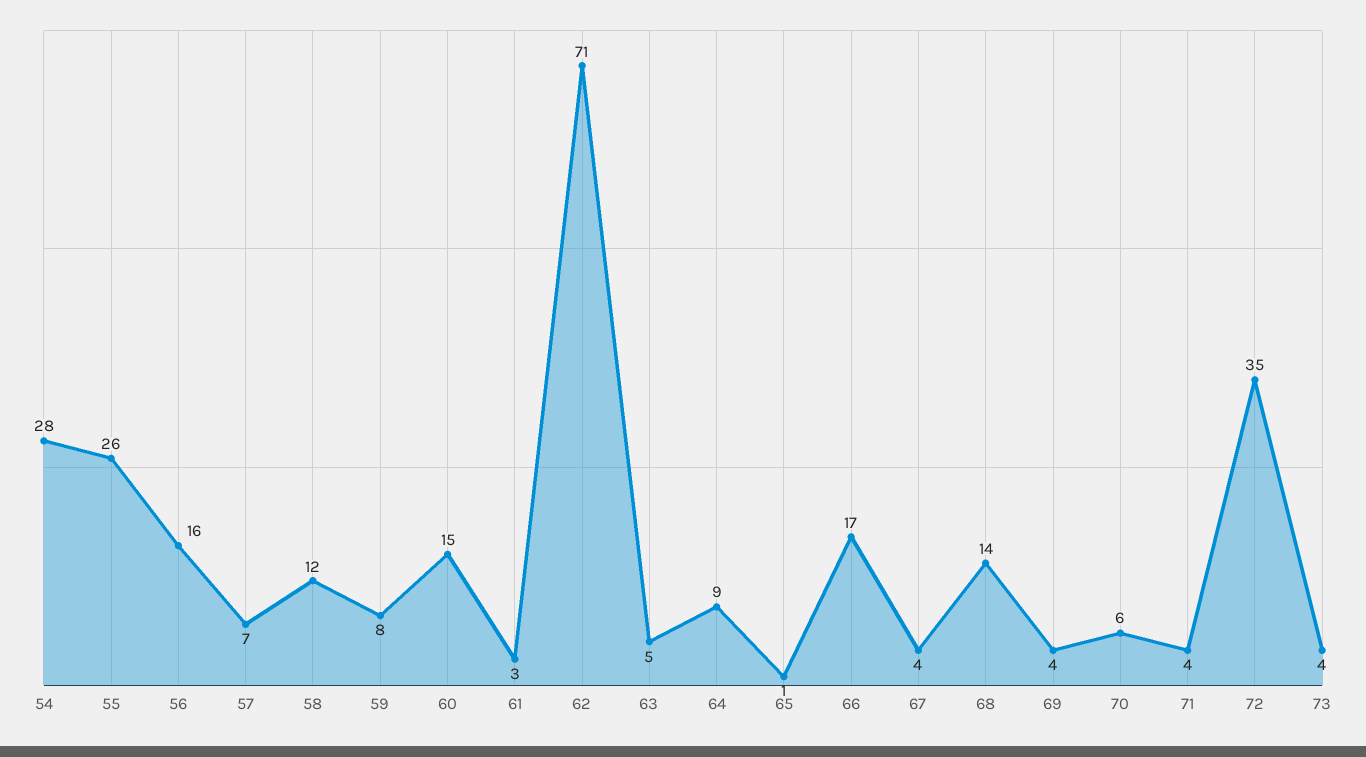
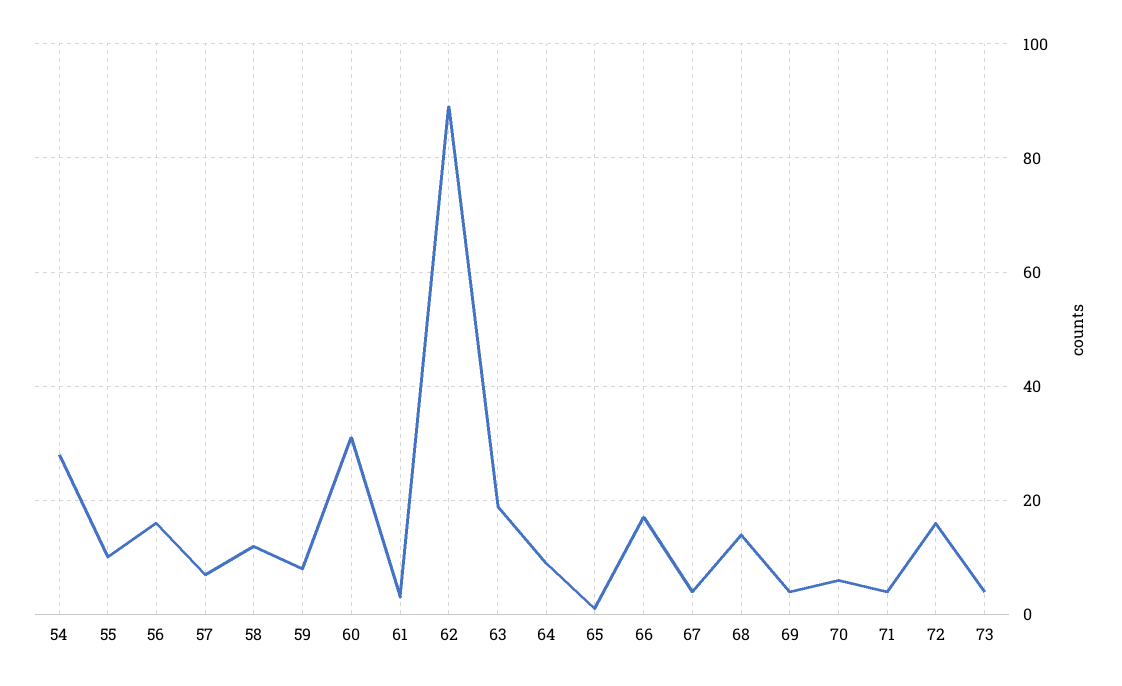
55: 26 -> 10
60: 15 -> 30
62: 71 -> 90
63: 5 -> 20
72: 35 -> 15

